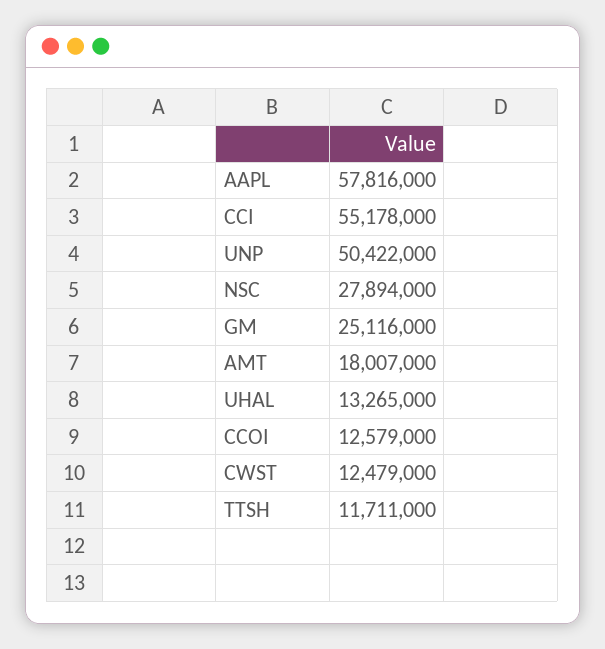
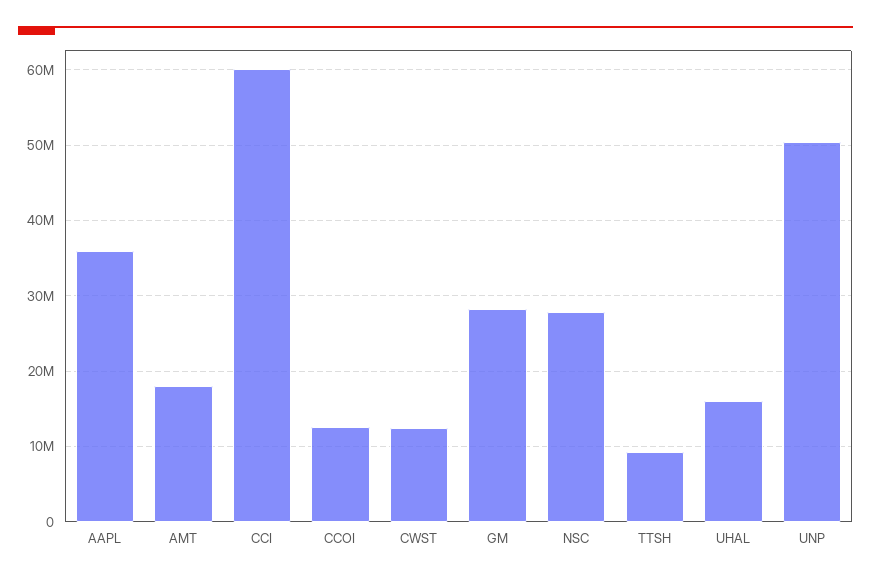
AAPL: 57816000 -> 36000000
CCI: 55178000 -> 60000000
GM: 25116000 -> 28000000
UHAL: 13265000 -> 16000000
TTSH: 11711000 -> 9000000

